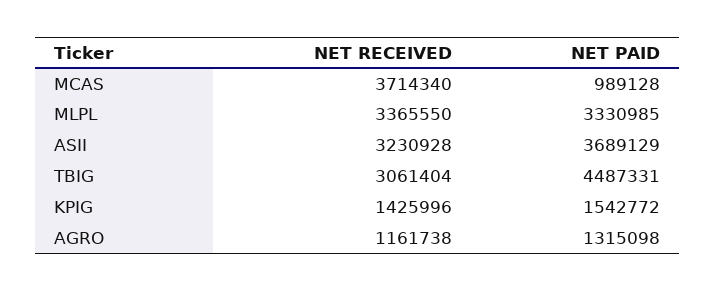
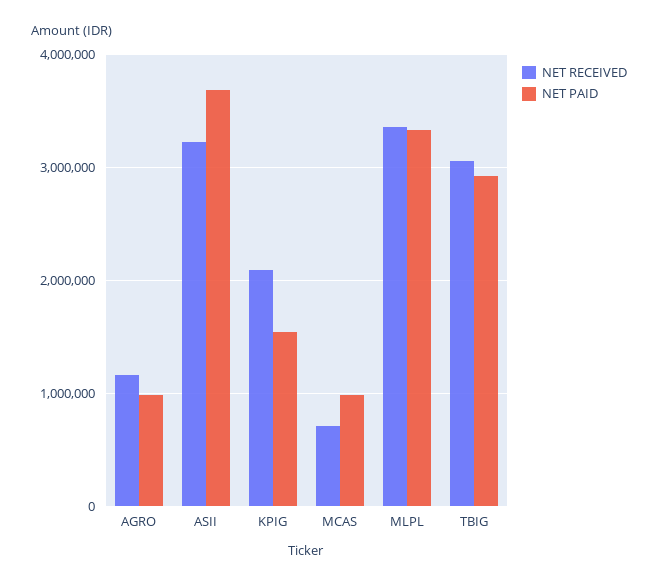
NET RECEIVED, MCAS: 3714340 -> 700000
NET PAID, TBIG: 4487331 -> 2900000
NET RECEIVED, KPIG: 1425996 -> 2100000
NET PAID, AGRO: 1315098 -> 1000000

